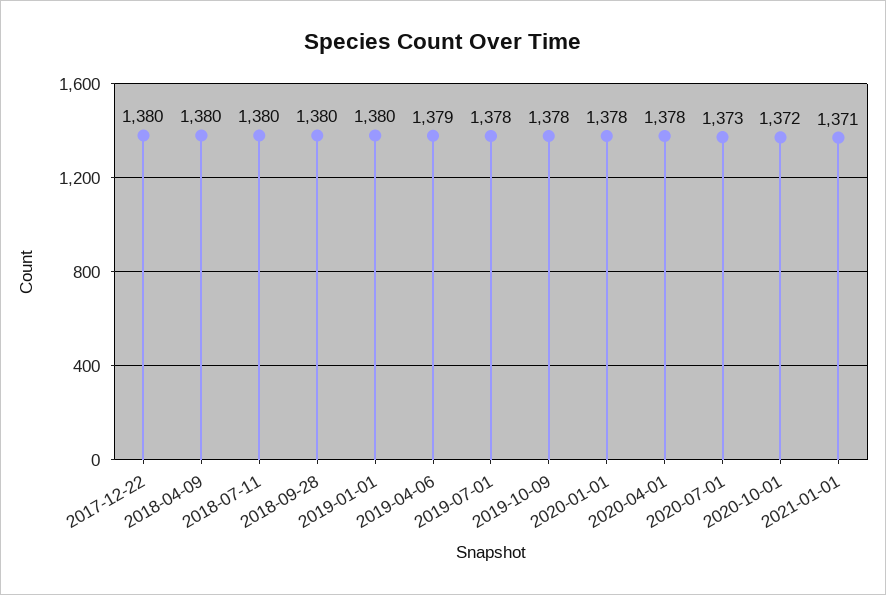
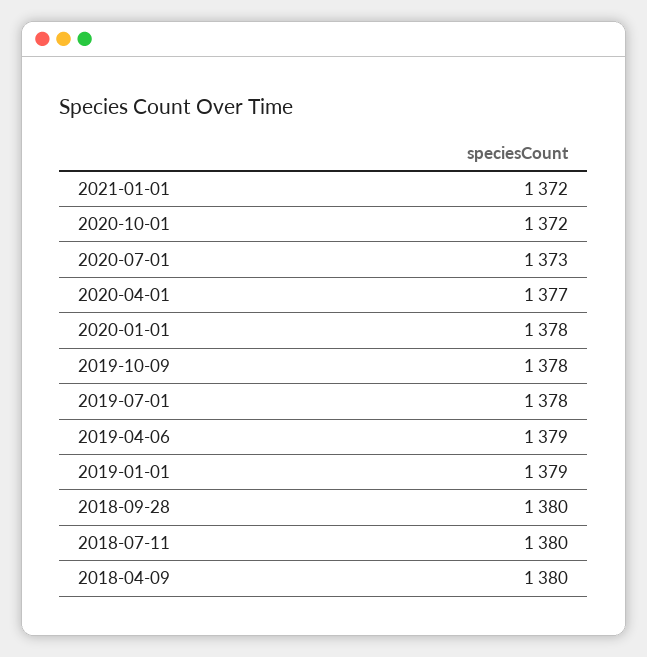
2017-12-22: 1380 -> none
2019-01-01: 1380 -> 1379
2020-04-01: 1378 -> 1377
2021-01-01: 1371 -> 1372

